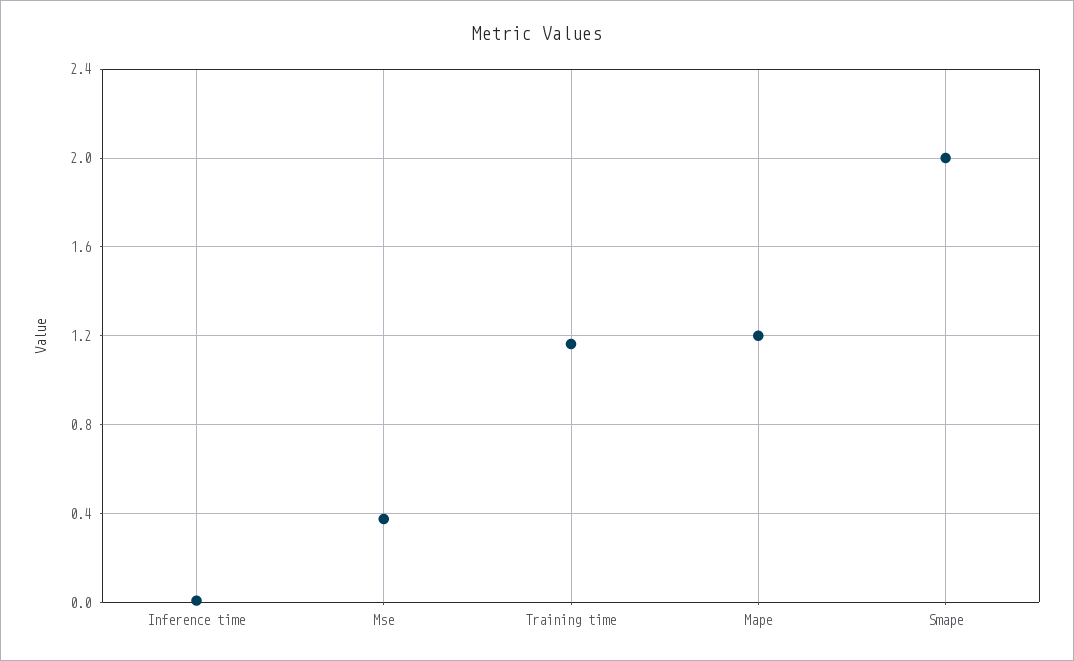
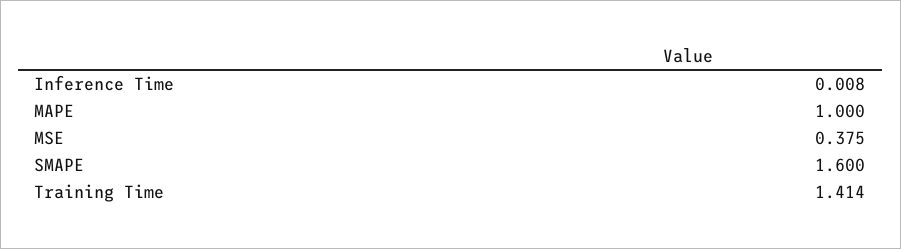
Training time: 1.15 -> 1.414
Mape: 1.2 -> 1
Smape: 2 -> 1.6

